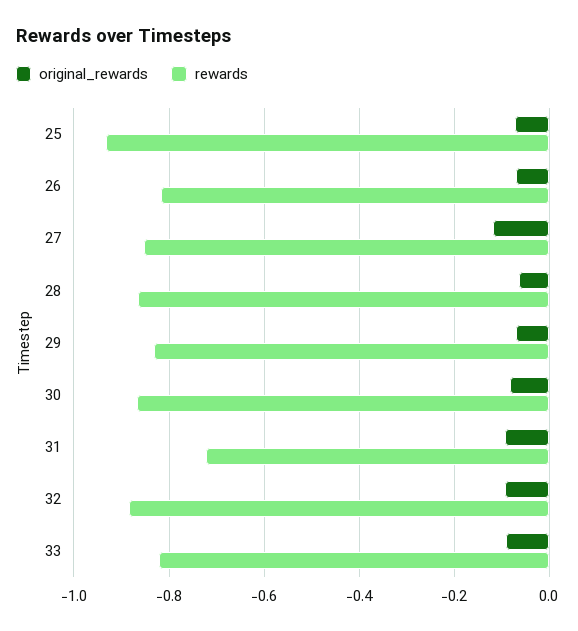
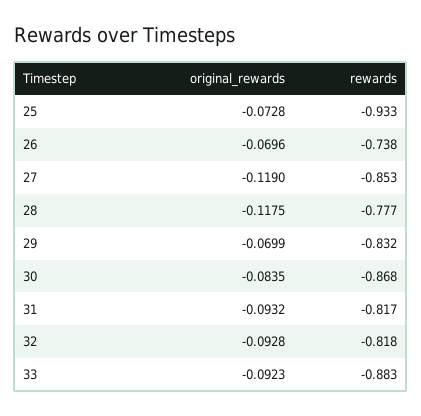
rewards, 26: -0.82 -> -0.738
original_rewards, 28: -0.06 -> -0.1175
rewards, 28: -0.86 -> -0.777
rewards, 31: -0.72 -> -0.817
rewards, 32: -0.88 -> -0.818
rewards, 33: -0.82 -> -0.883

